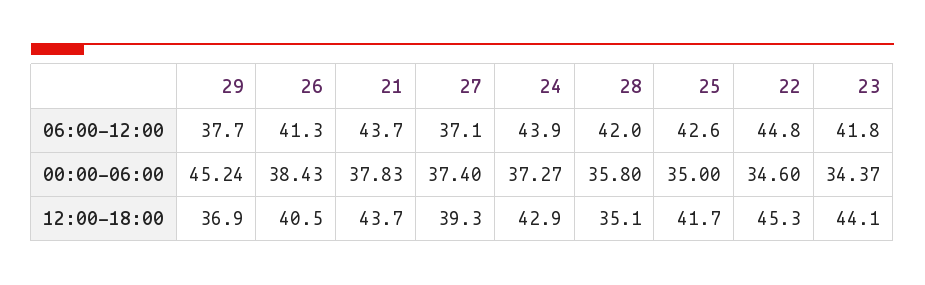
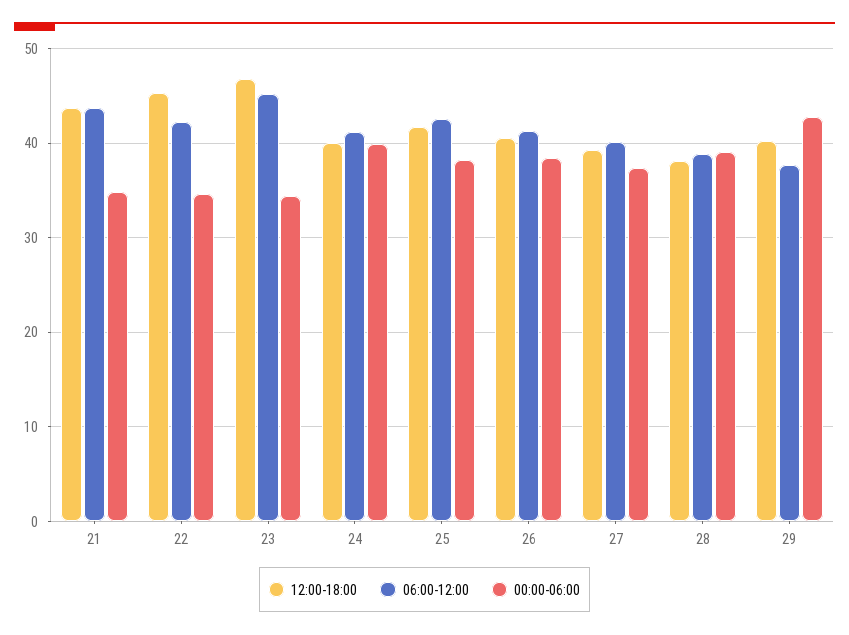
06:00-12:00, 27: 37.1 -> 40
06:00-12:00, 24: 43.9 -> 41
06:00-12:00, 28: 42 -> 39
06:00-12:00, 22: 44.8 -> 42
06:00-12:00, 23: 41.8 -> 45
00:00-06:00, 29: 45.24 -> 43
00:00-06:00, 21: 37.83 -> 35
00:00-06:00, 24: 37.27 -> 40
00:00-06:00, 28: 35.8 -> 39
00:00-06:00, 25: 35 -> 38
12:00-18:00, 29: 36.9 -> 40
12:00-18:00, 24: 42.9 -> 40
12:00-18:00, 28: 35.1 -> 38
12:00-18:00, 23: 44.1 -> 47

